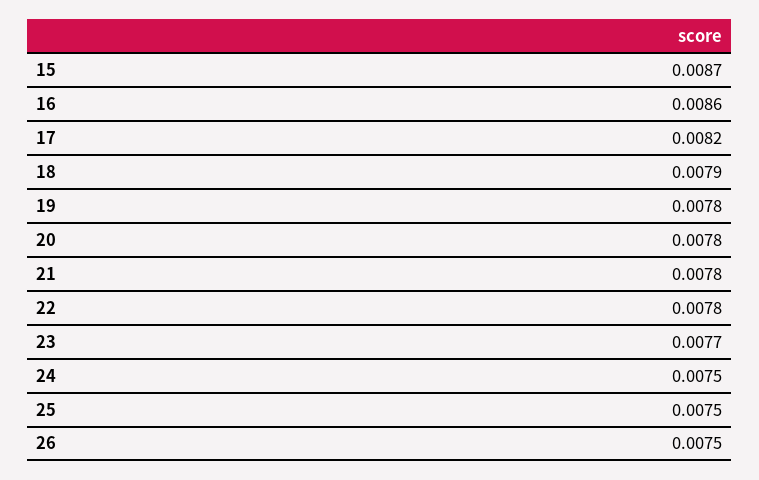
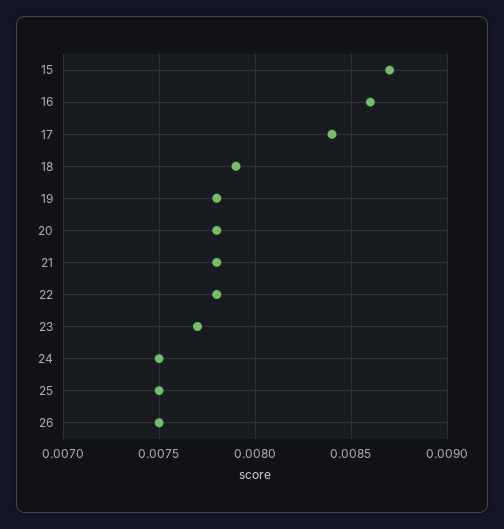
17: 0.0082 -> 0.0084

